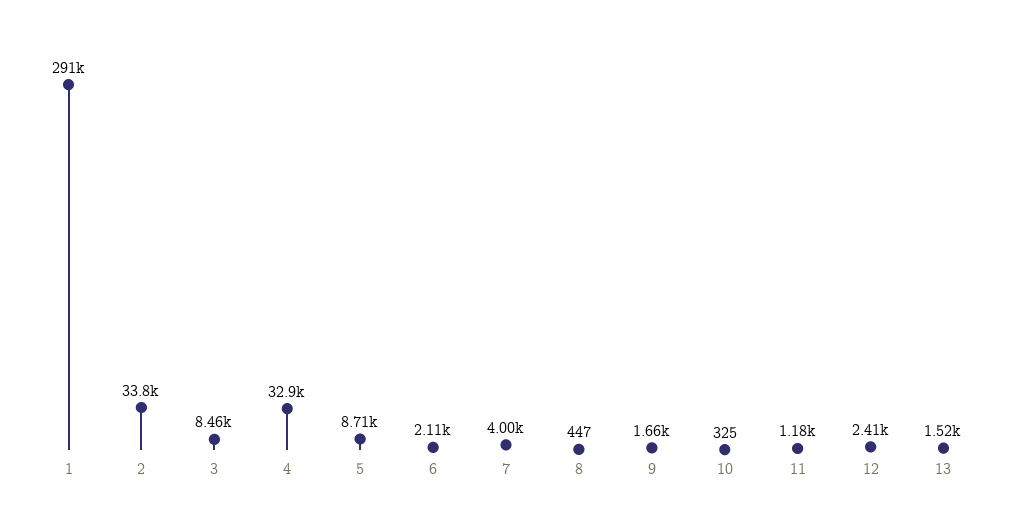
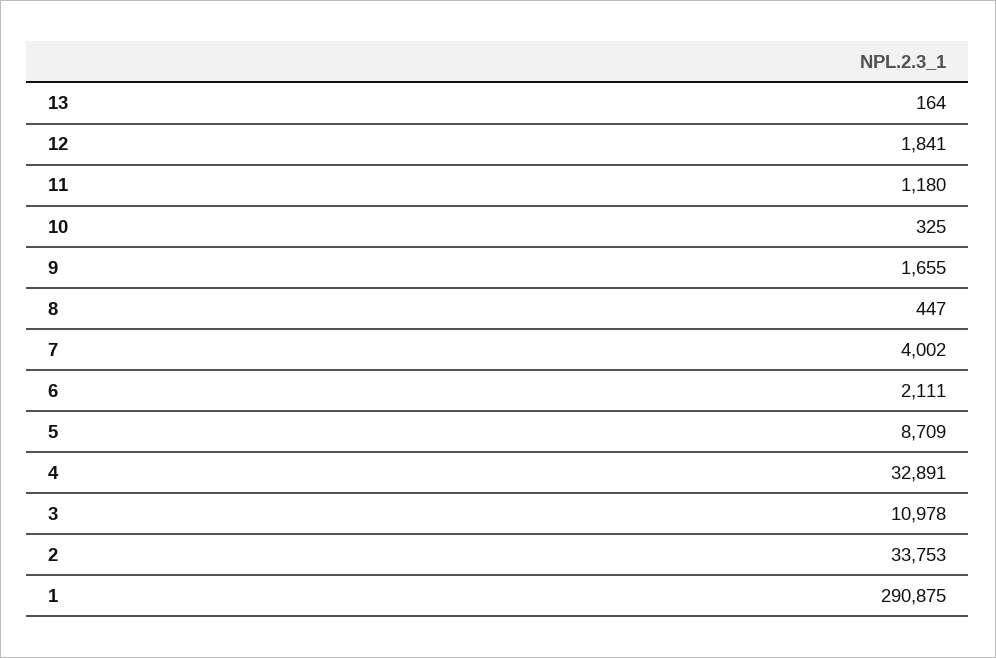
3: 8460 -> 10978
12: 2410 -> 1841
13: 1520 -> 164

